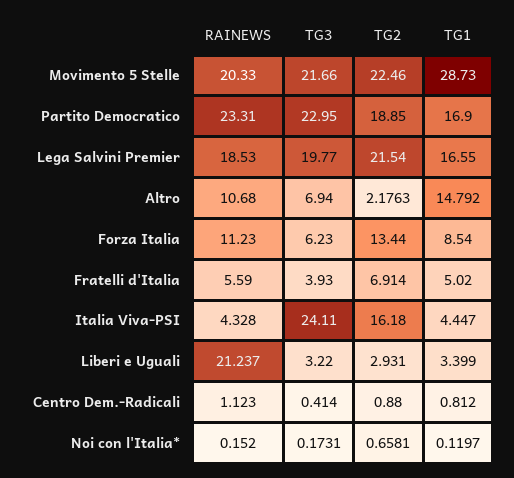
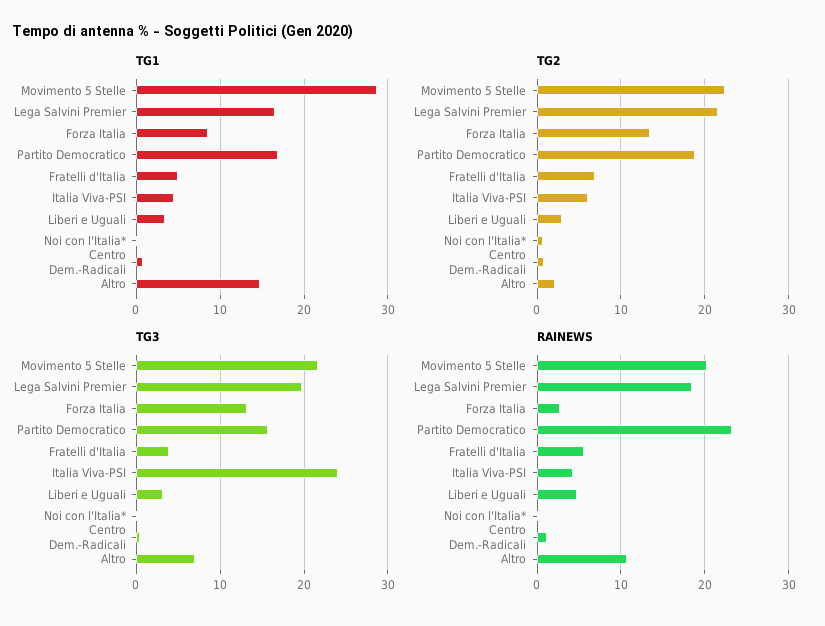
TG3, Partito Democratico: 22.95 -> 16
RAINEWS, Forza Italia: 11.23 -> 3
TG3, Forza Italia: 6.23 -> 13
TG2, Italia Viva-PSI: 16.18 -> 6
RAINEWS, Liberi e Uguali: 21.237 -> 5

